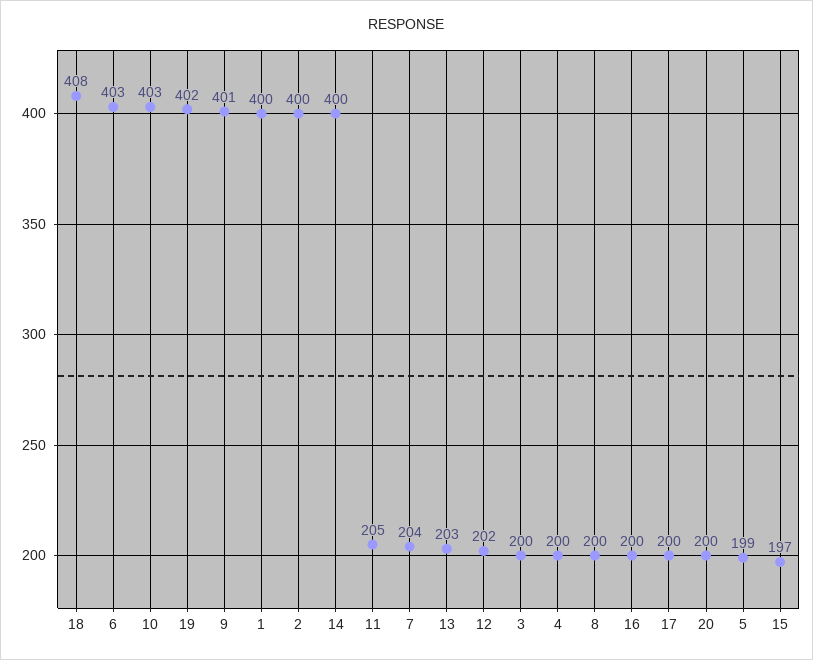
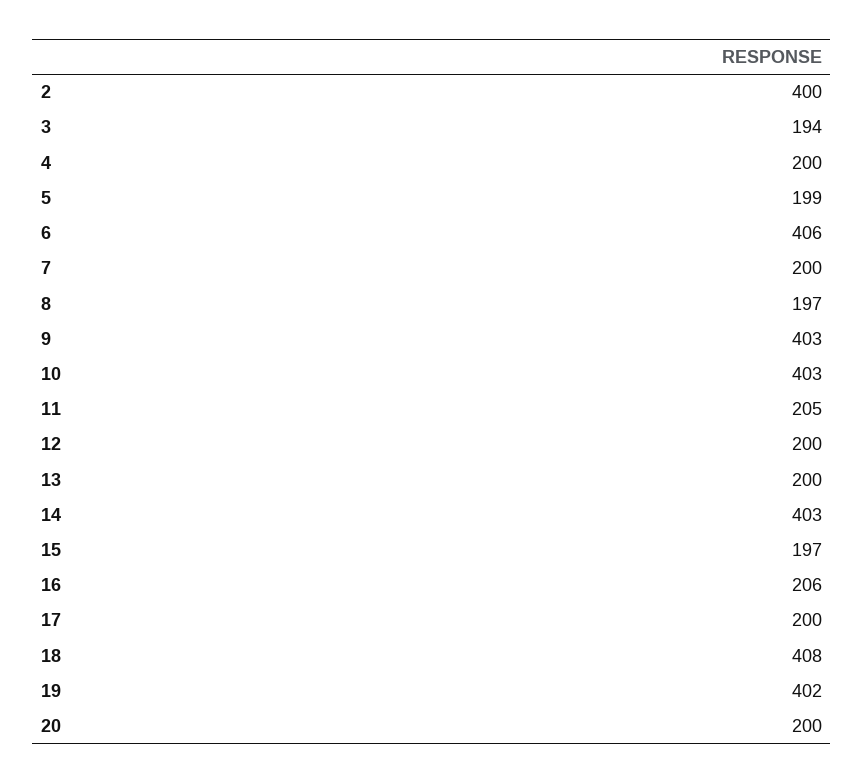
6: 403 -> 406
9: 401 -> 403
1: 400 -> none
14: 400 -> 403
7: 204 -> 200
13: 203 -> 200
12: 202 -> 200
3: 200 -> 194
8: 200 -> 197
16: 200 -> 206

